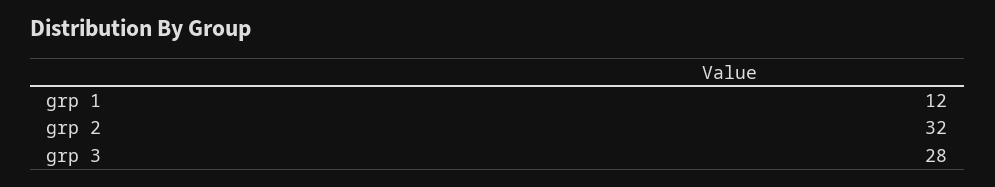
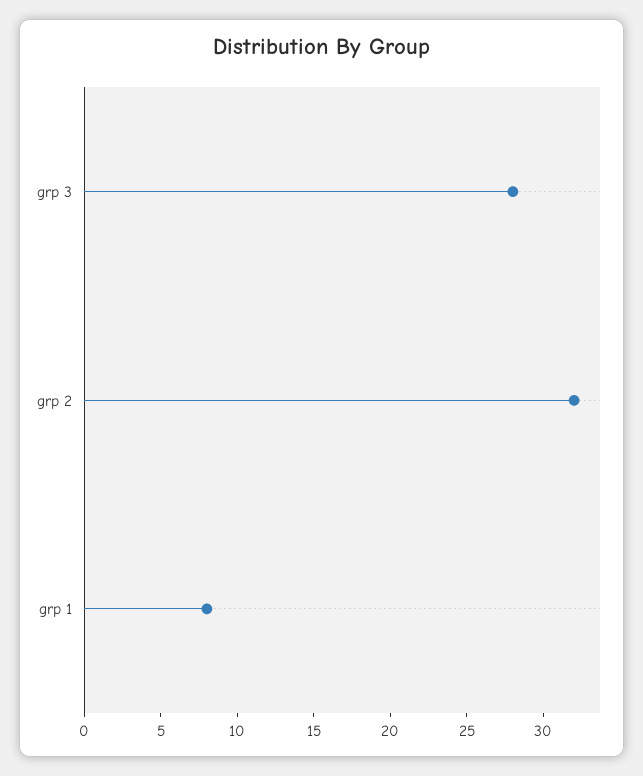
grp 1: 12 -> 8

